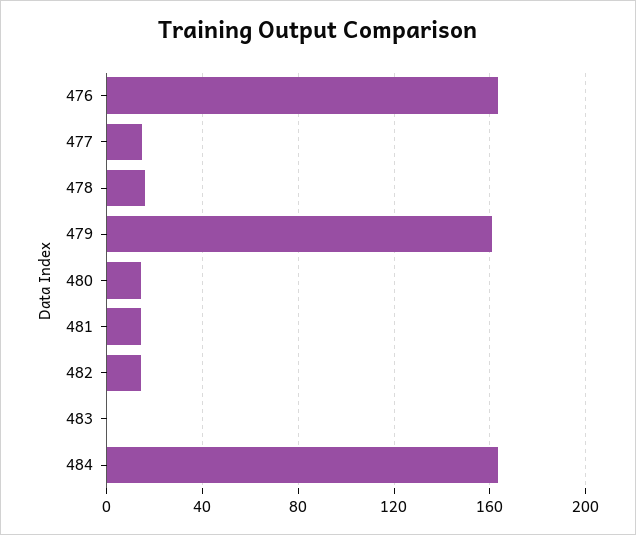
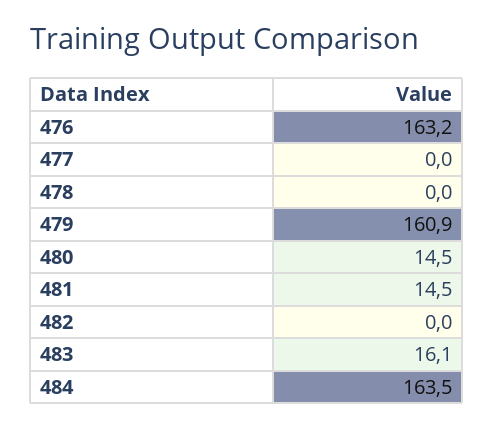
477: 15 -> 0
478: 15 -> 0
482: 15 -> 0
483: 0 -> 16.1

